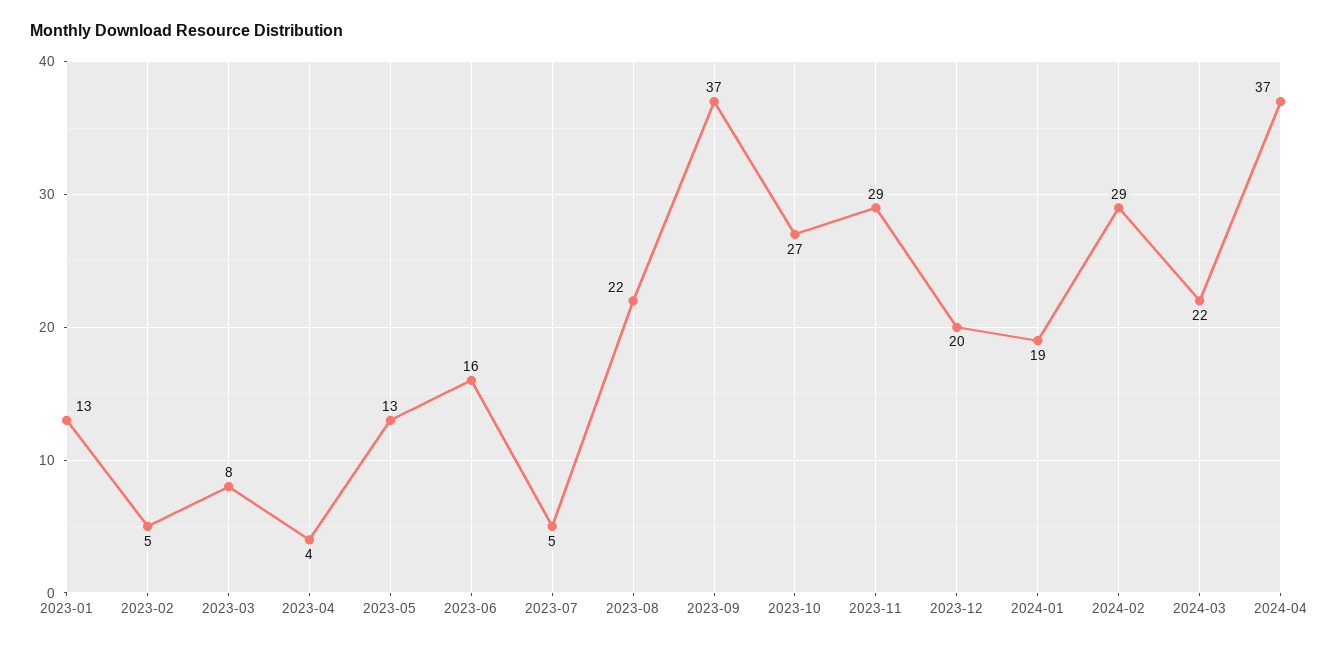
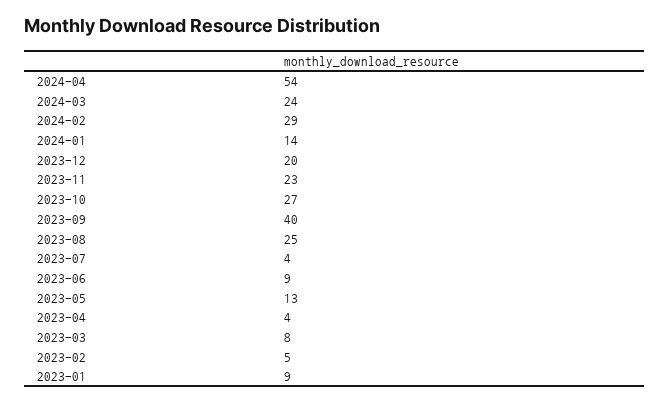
2023-01: 13 -> 9
2023-06: 16 -> 9
2023-07: 5 -> 4
2023-08: 22 -> 25
2023-09: 37 -> 40
2023-11: 29 -> 23
2024-01: 19 -> 14
2024-03: 22 -> 24
2024-04: 37 -> 54

